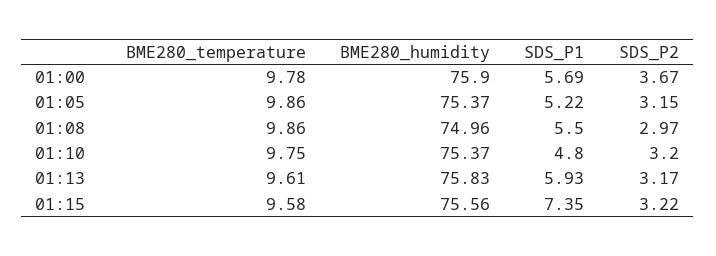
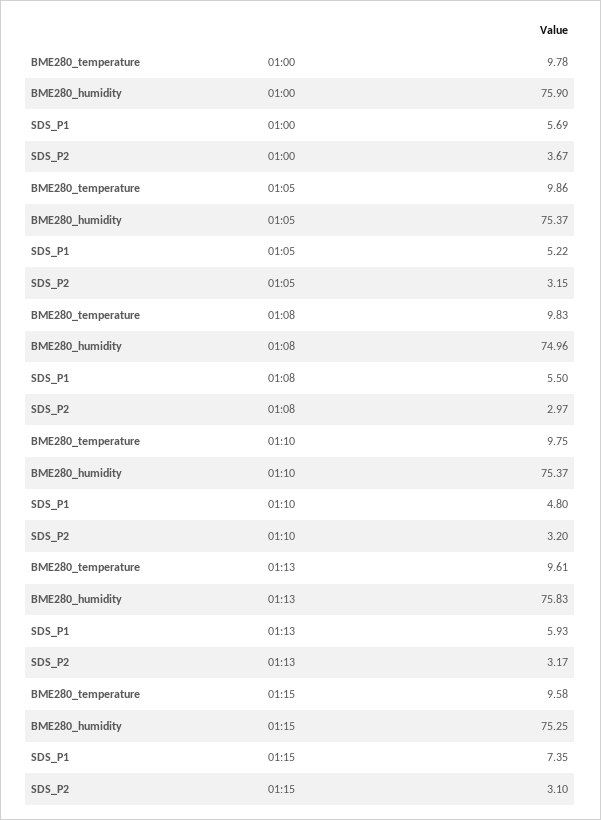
BME280_temperature, 01:08: 9.86 -> 9.83
BME280_humidity, 01:15: 75.56 -> 75.25
SDS_P2, 01:15: 3.22 -> 3.1

